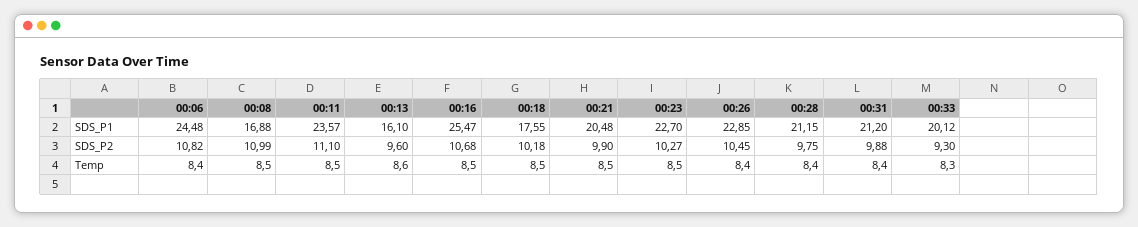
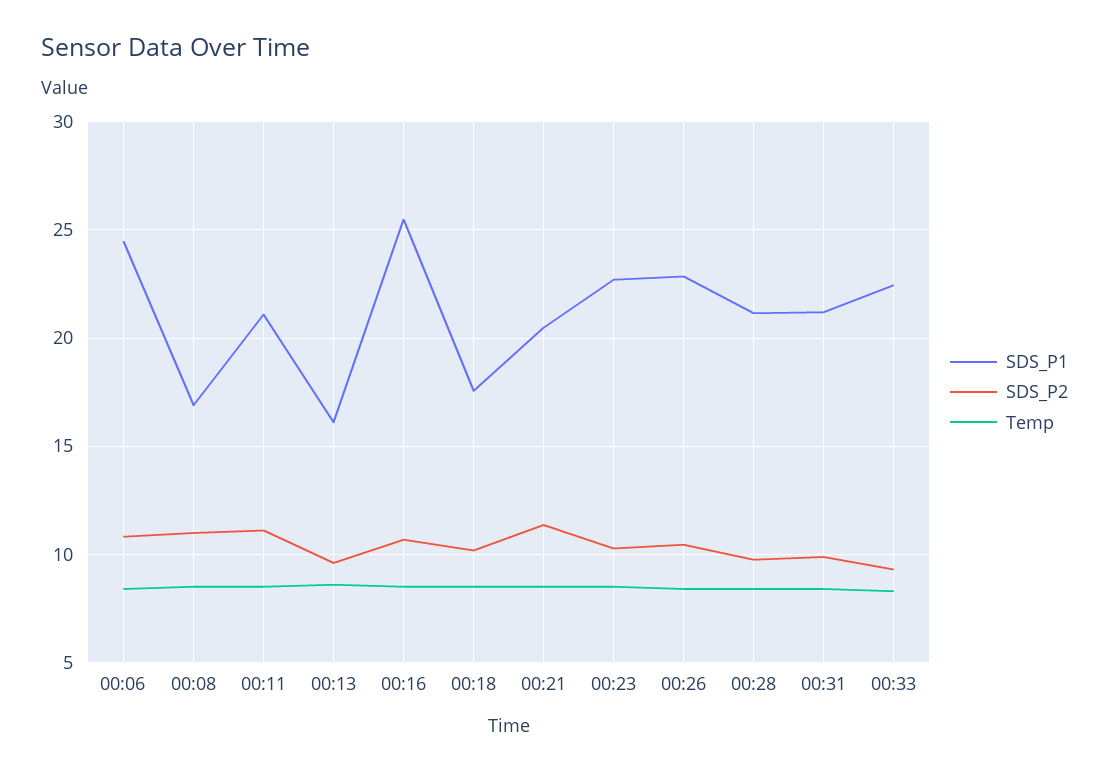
SDS_P1, 00:11: 23.57 -> 21
SDS_P1, 00:33: 20.12 -> 22.5
SDS_P2, 00:21: 9.9 -> 11.5

